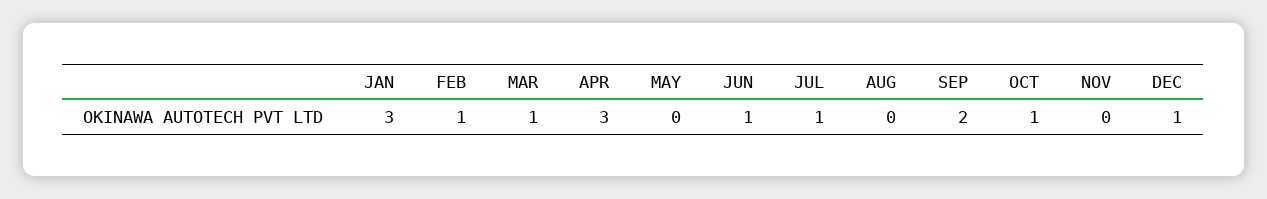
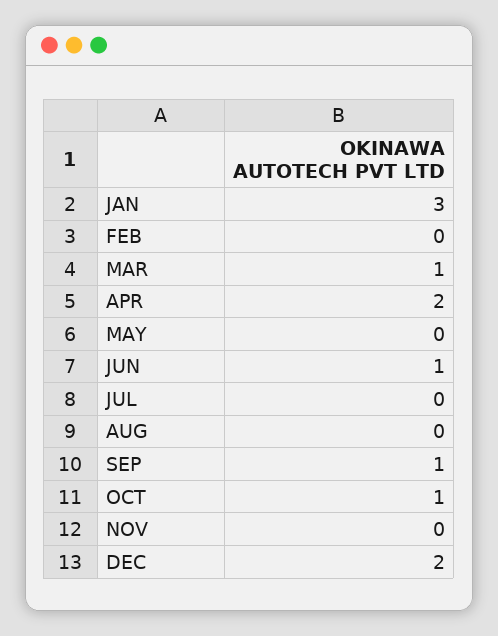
FEB: 1 -> 0
APR: 3 -> 2
JUL: 1 -> 0
SEP: 2 -> 1
DEC: 1 -> 2

